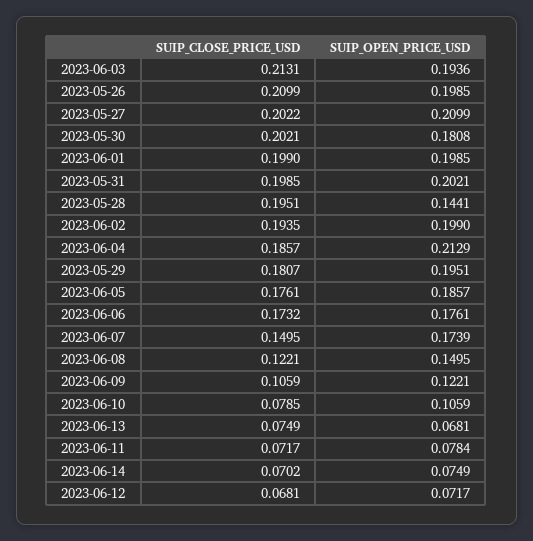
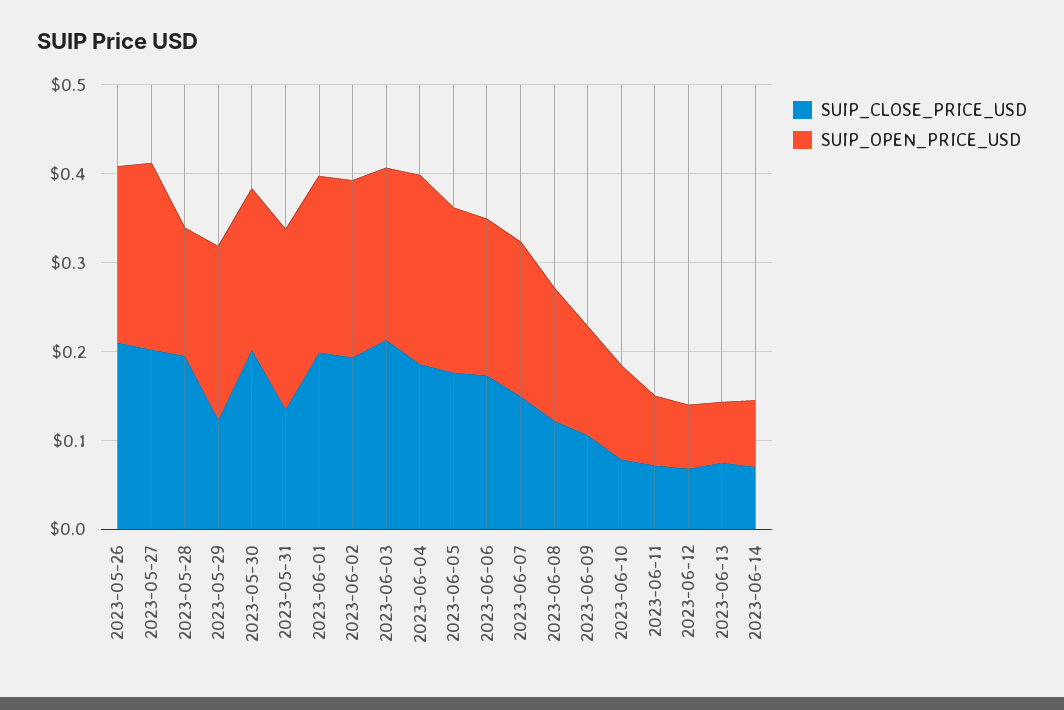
SUIP_CLOSE_PRICE_USD, 2023-05-31: 0.1985 -> 0.14
SUIP_CLOSE_PRICE_USD, 2023-05-29: 0.1807 -> 0.12

